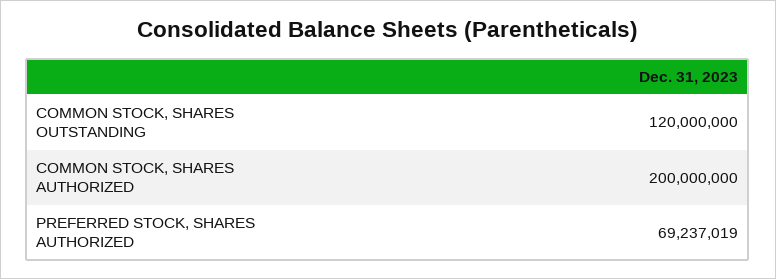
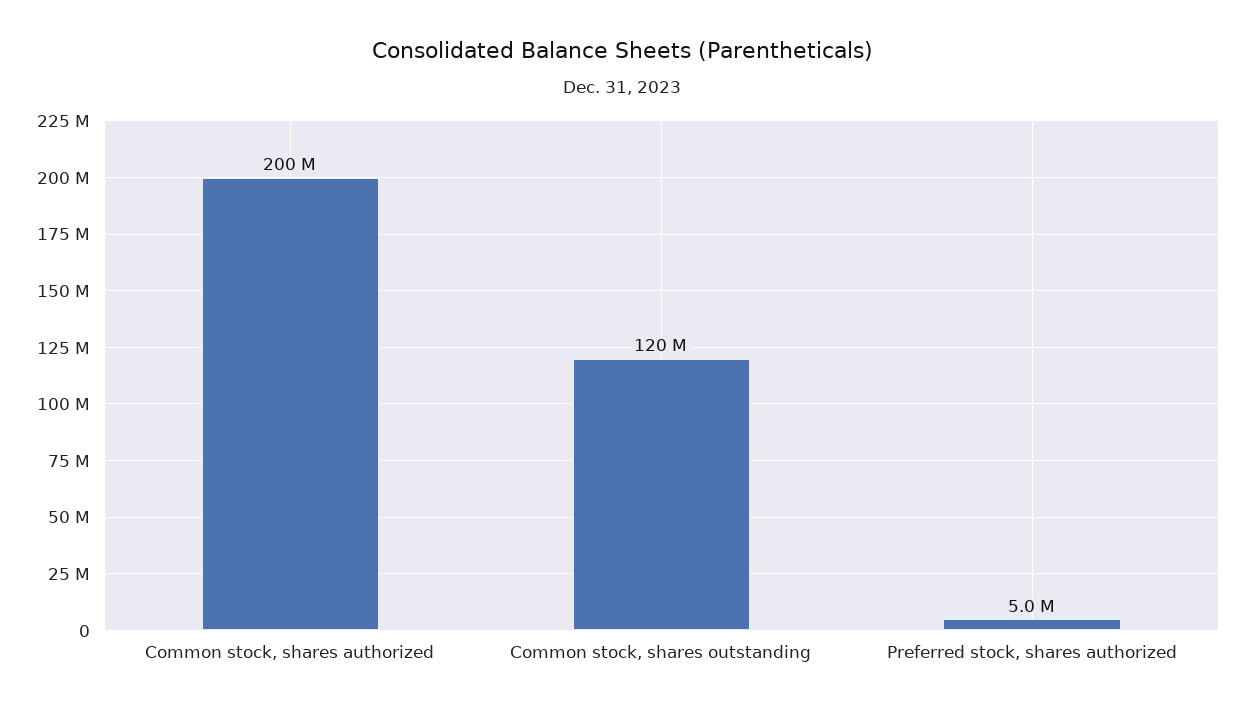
PREFERRED STOCK, SHARES AUTHORIZED: 69237019 -> 5000000

